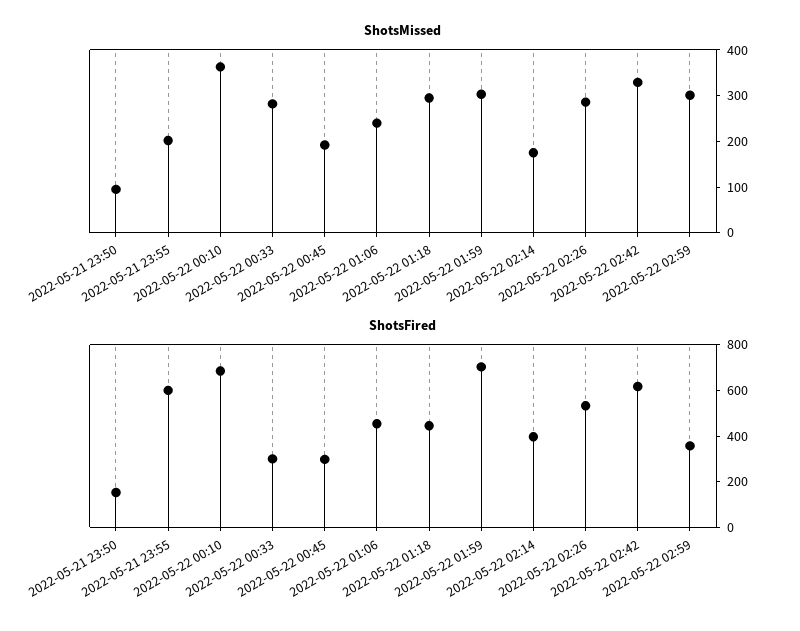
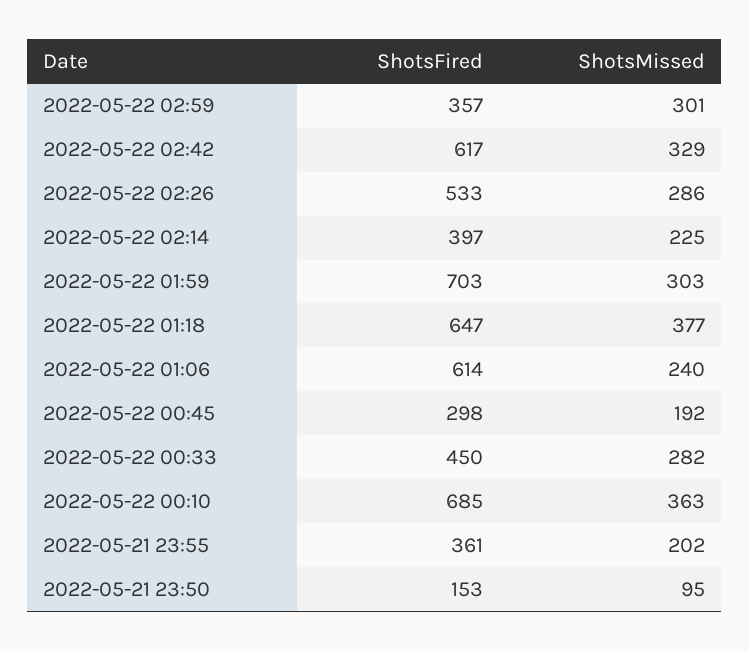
ShotsMissed, 2022-05-22 01:18: 300 -> 377
ShotsMissed, 2022-05-22 02:14: 180 -> 225
ShotsFired, 2022-05-21 23:55: 600 -> 361
ShotsFired, 2022-05-22 00:33: 300 -> 450
ShotsFired, 2022-05-22 01:06: 450 -> 614
ShotsFired, 2022-05-22 01:18: 450 -> 647

